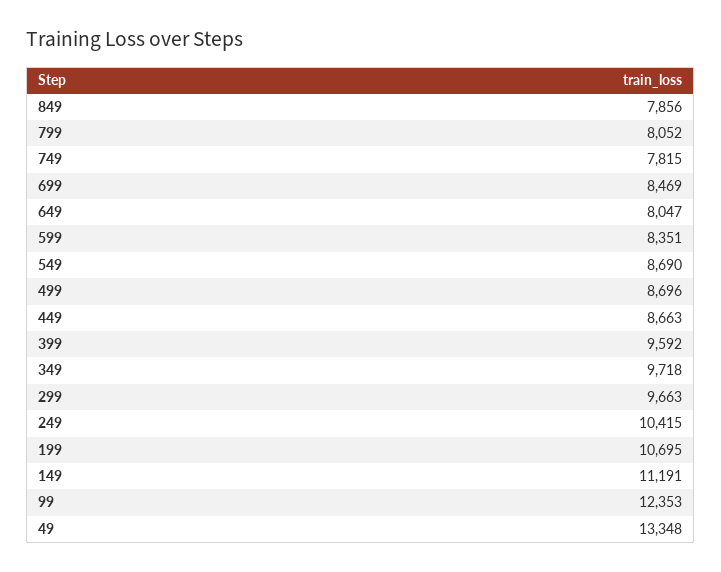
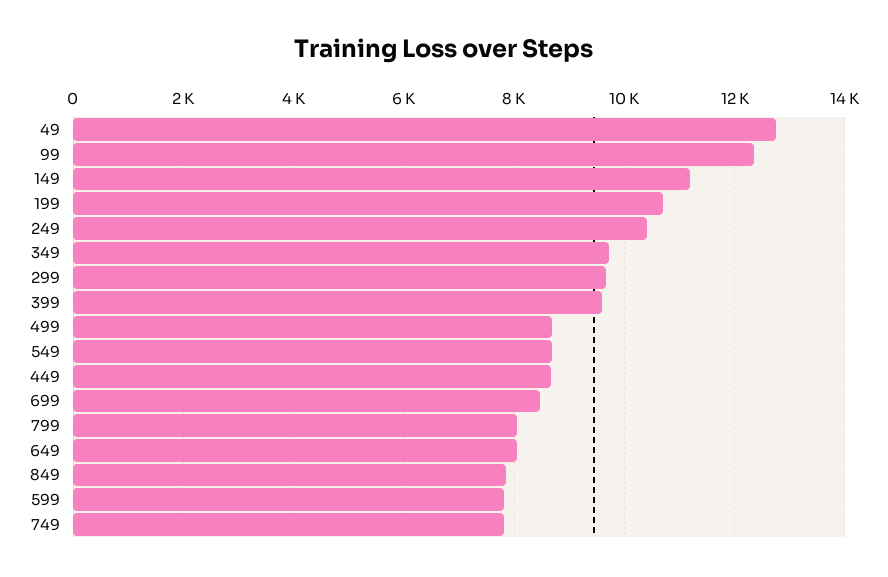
599: 8351 -> 7800
49: 13348 -> 12800

